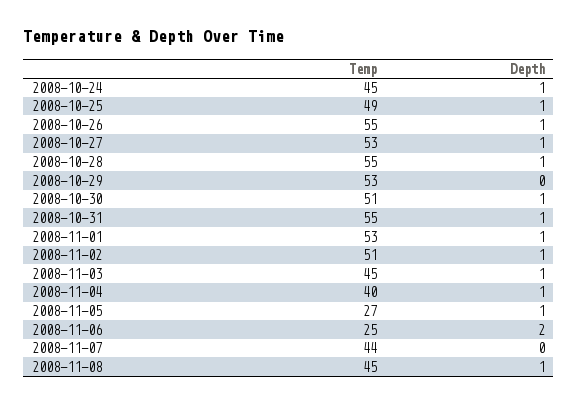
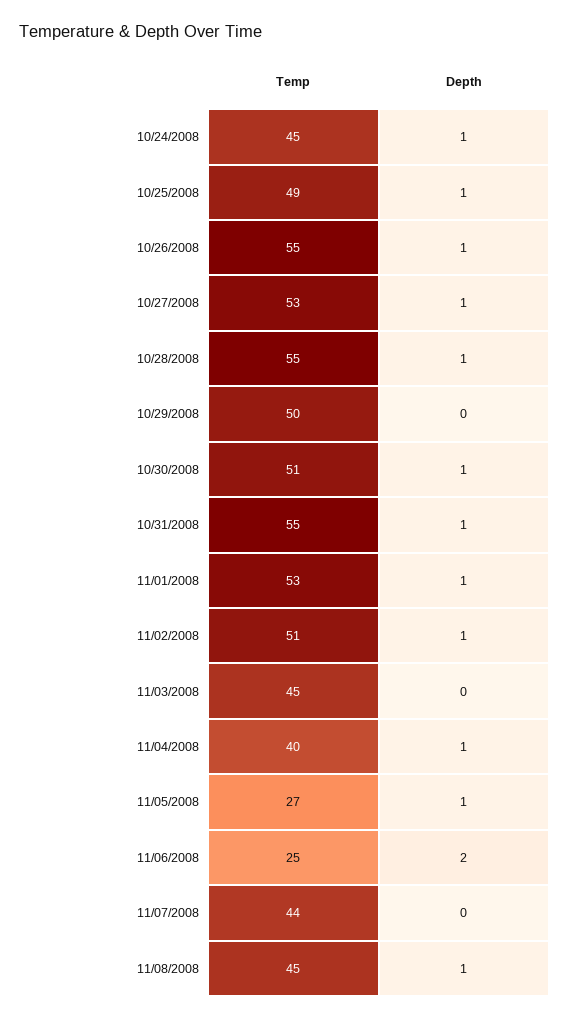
Temp, 2008-10-29: 53 -> 50
Depth, 2008-11-03: 1 -> 0

